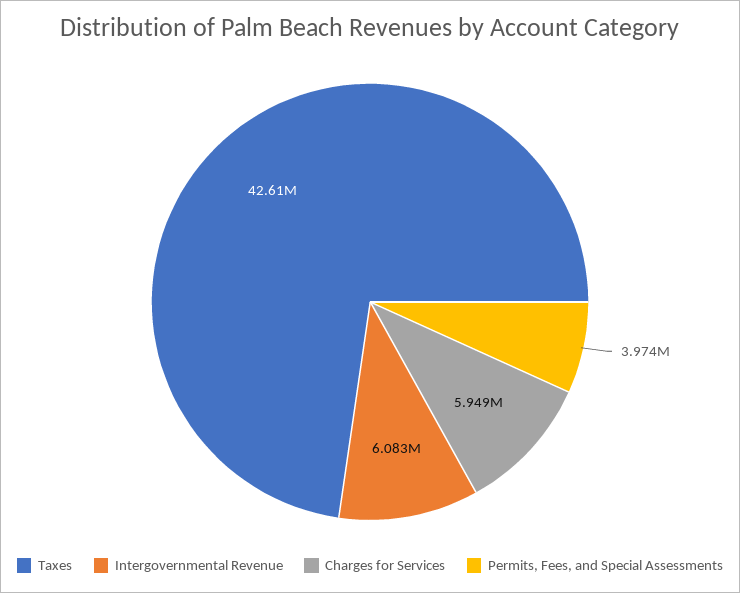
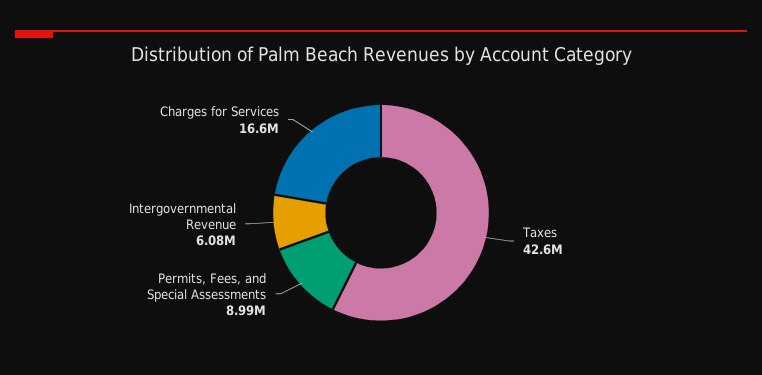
Charges for Services: 5949000 -> 16600000
Permits, Fees, and Special Assessments: 3974000 -> 8990000

